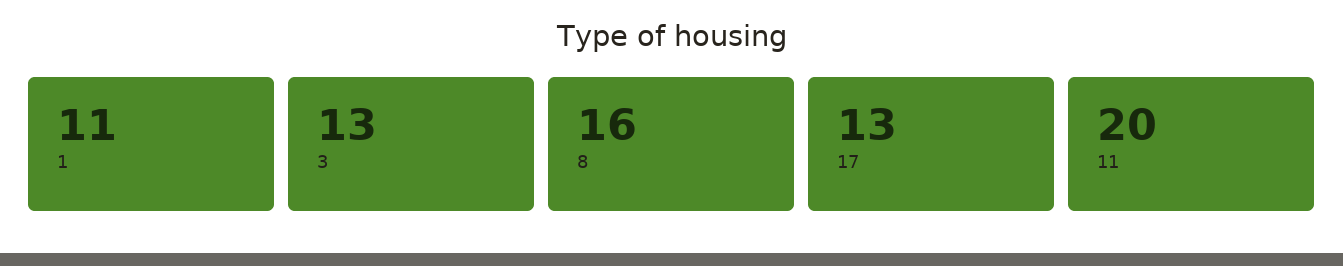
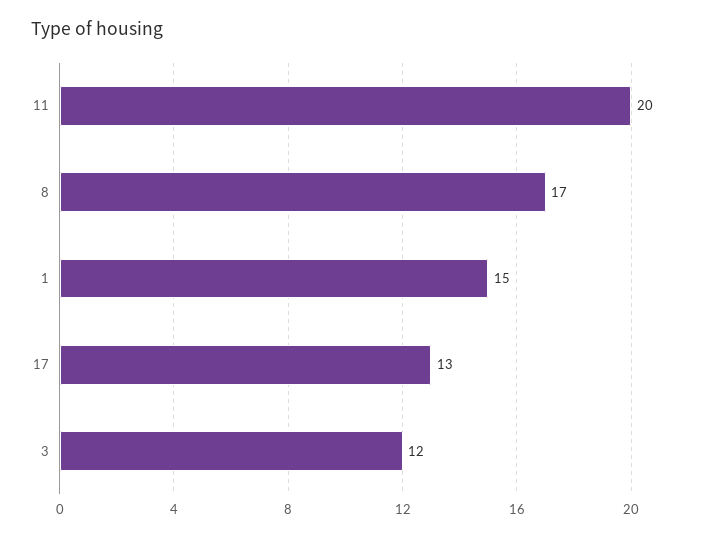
1: 11 -> 15
3: 13 -> 12
8: 16 -> 17

